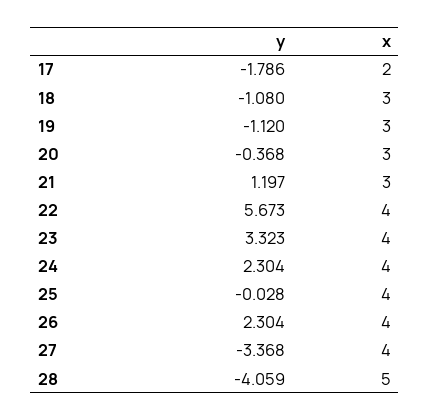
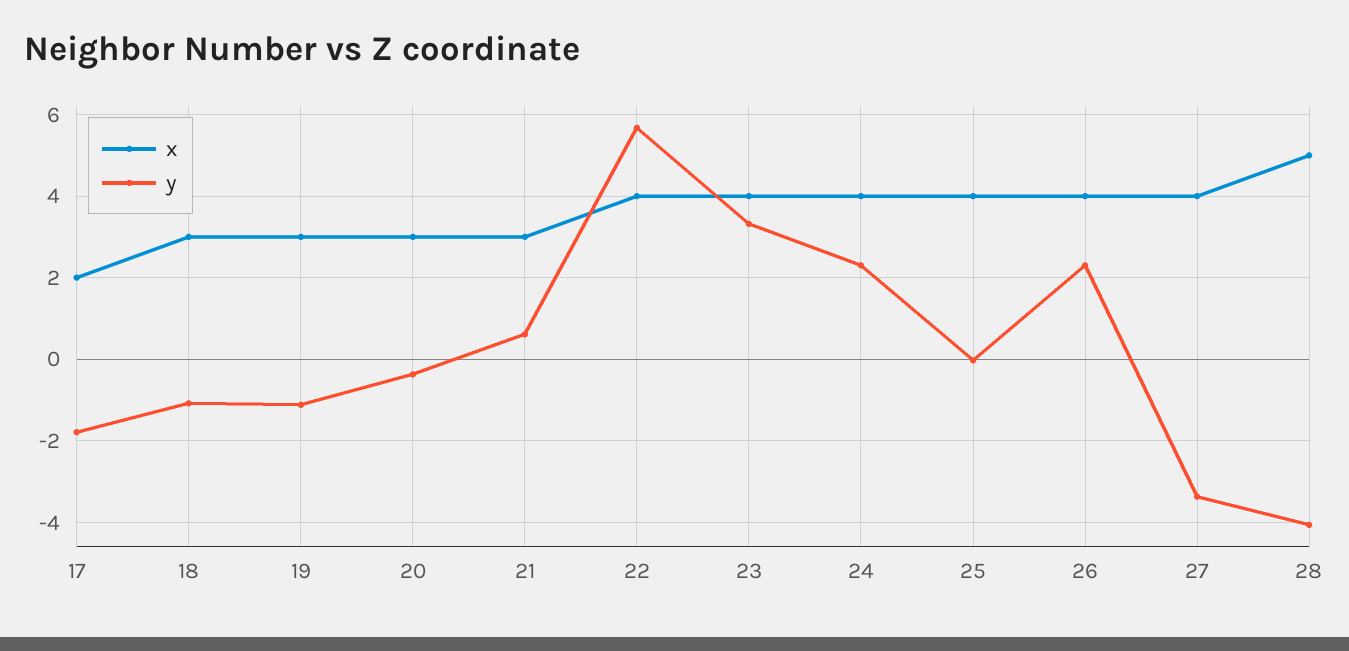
y, 21: 1.197 -> 0.6

